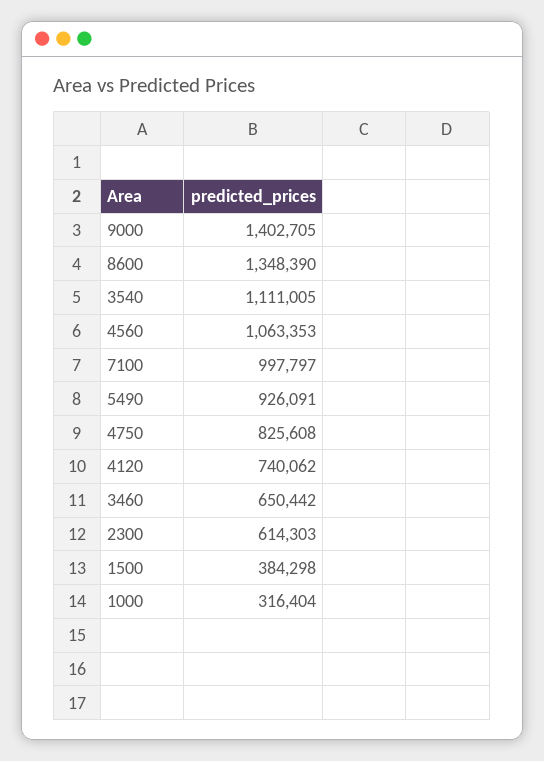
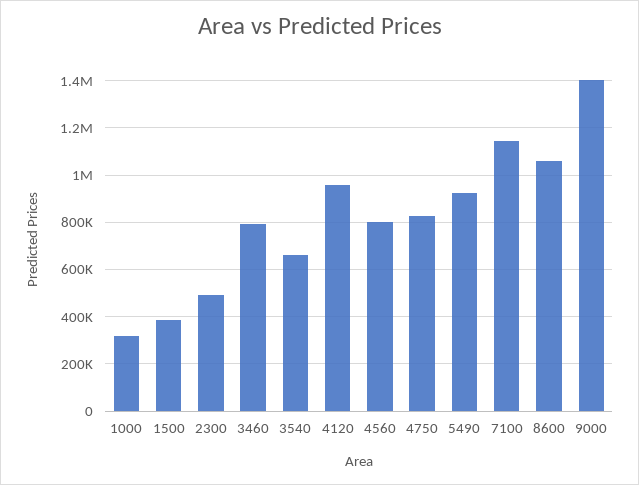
8600: 1348390 -> 1050000
3540: 1111005 -> 650000
4560: 1063353 -> 800000
7100: 997797 -> 1150000
4120: 740062 -> 950000
3460: 650442 -> 800000
2300: 614303 -> 500000

